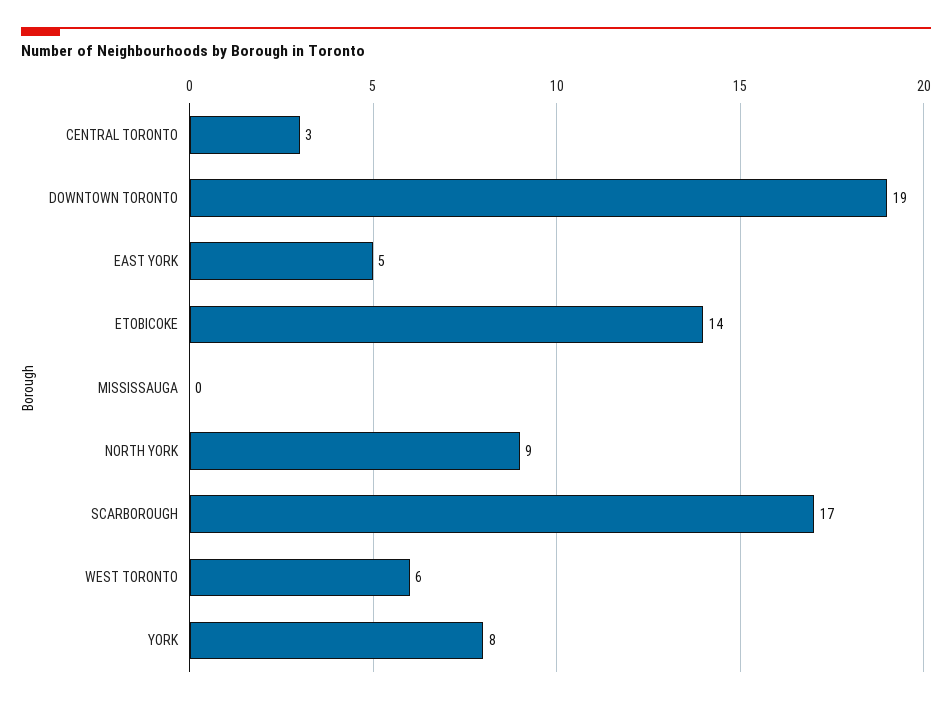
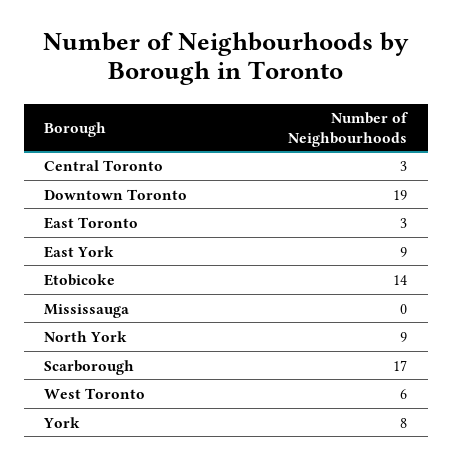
EAST YORK: 5 -> 9
East Toronto: none -> 3

